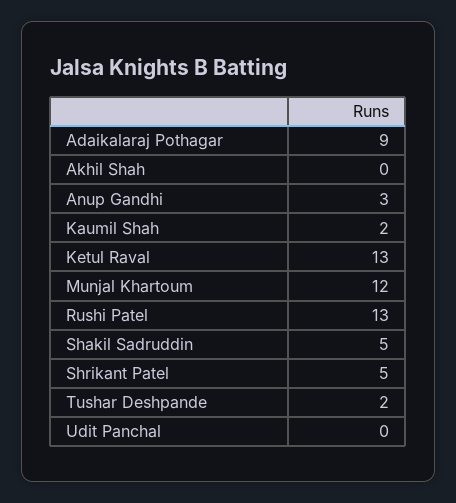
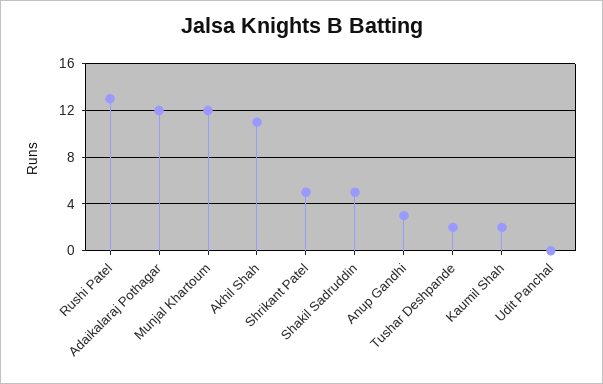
Adaikalaraj Pothagar: 9 -> 12
Akhil Shah: 0 -> 11
Ketul Raval: 13 -> none

